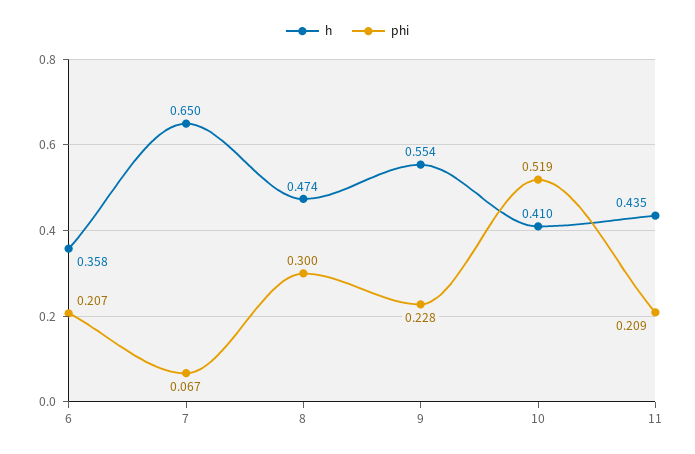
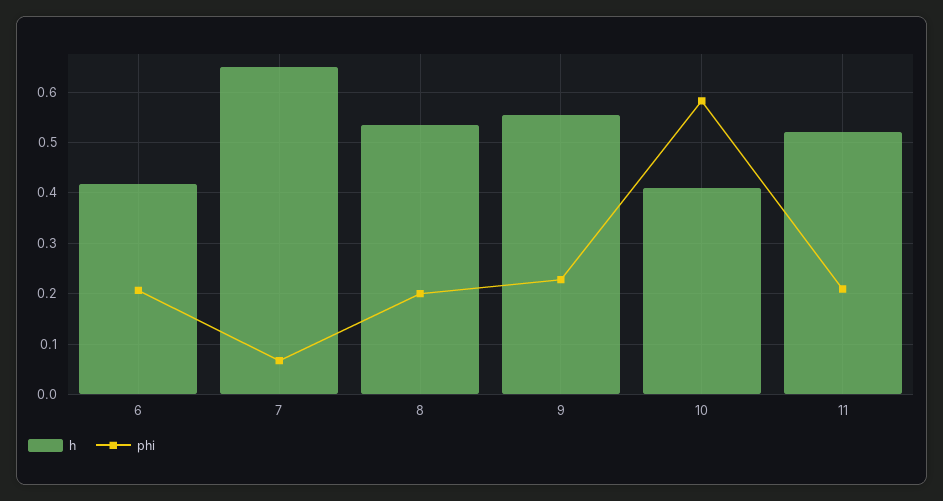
h, 6: 0.358 -> 0.42
h, 8: 0.474 -> 0.54
phi, 8: 0.3 -> 0.2
phi, 10: 0.519 -> 0.58
h, 11: 0.435 -> 0.52

